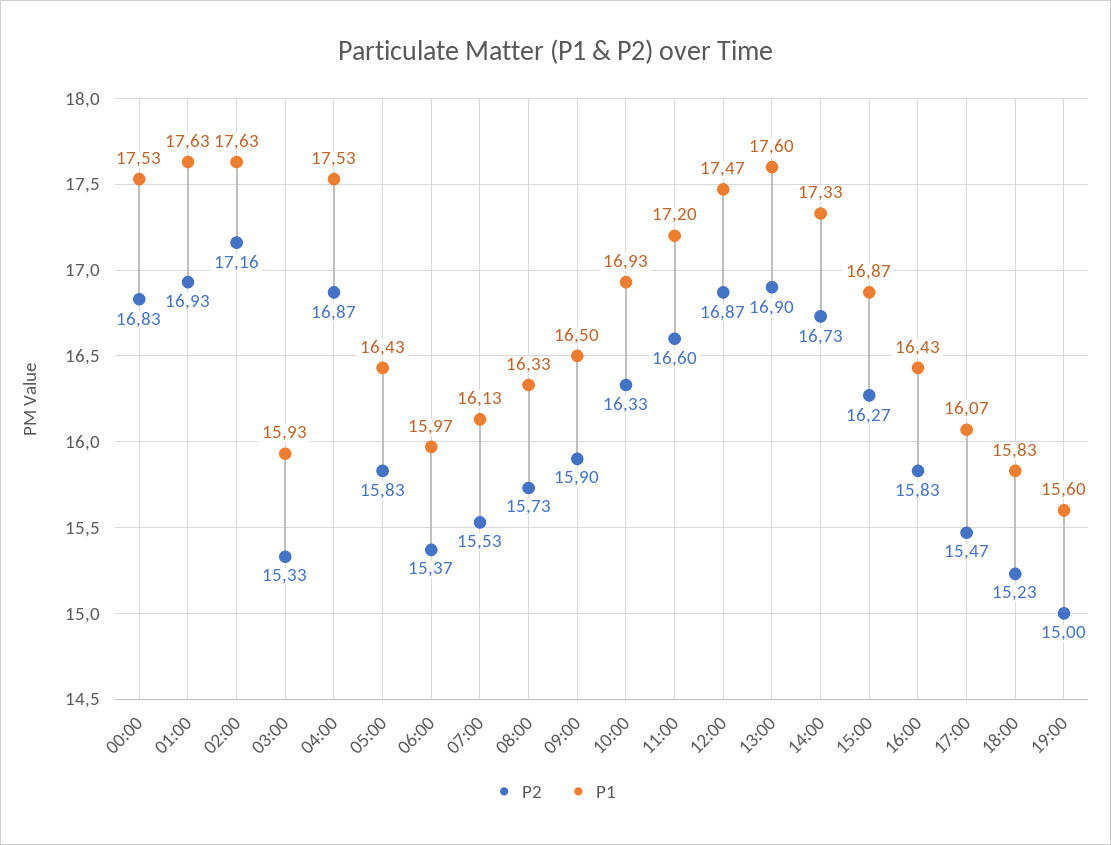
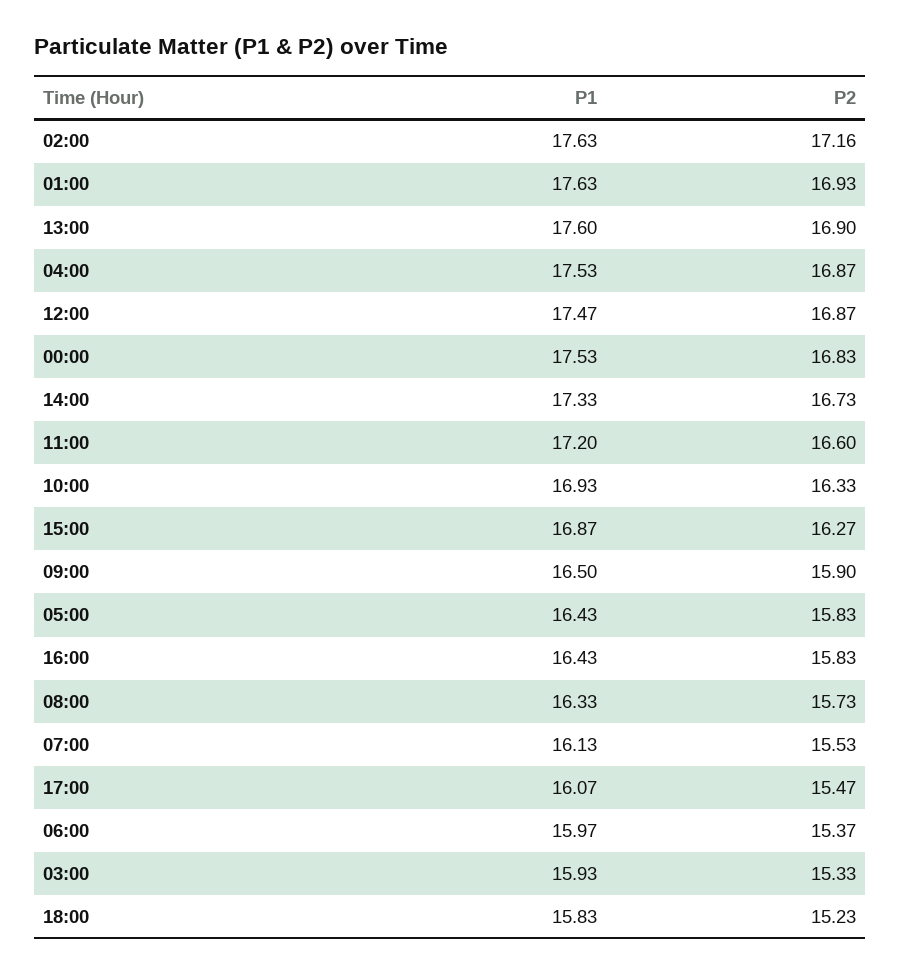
P2, 19:00: 15 -> none
P1, 19:00: 15.6 -> none

